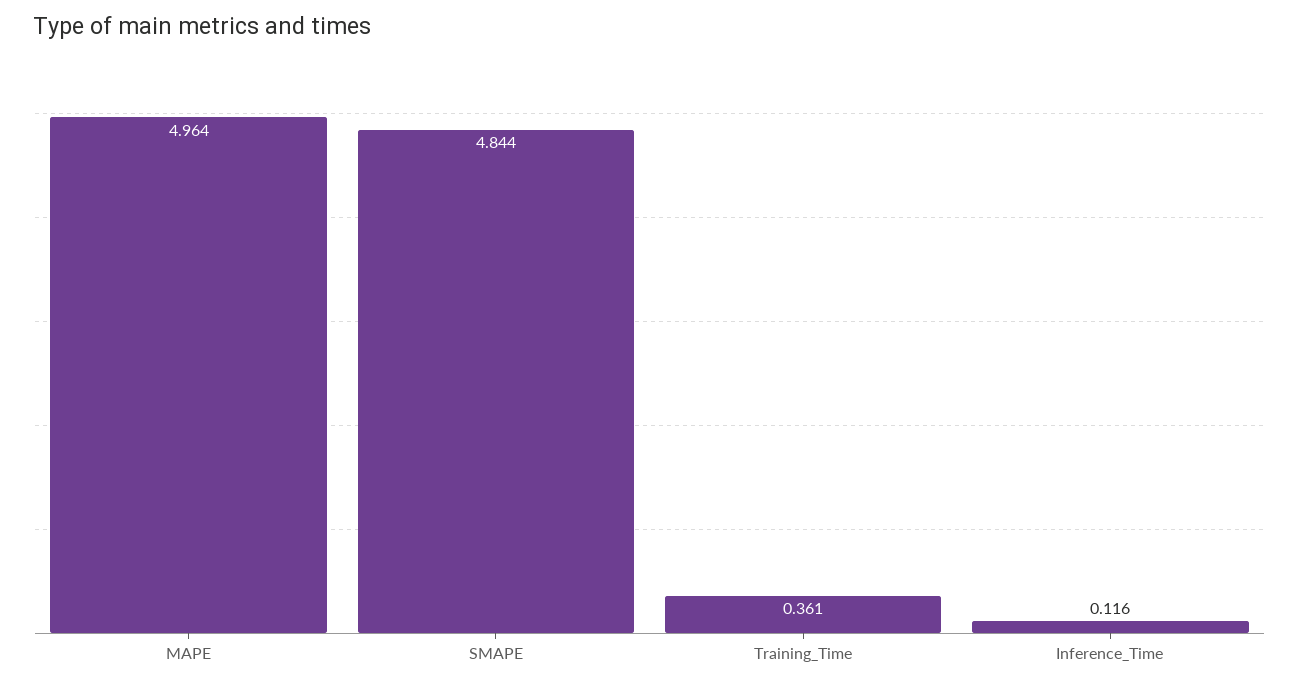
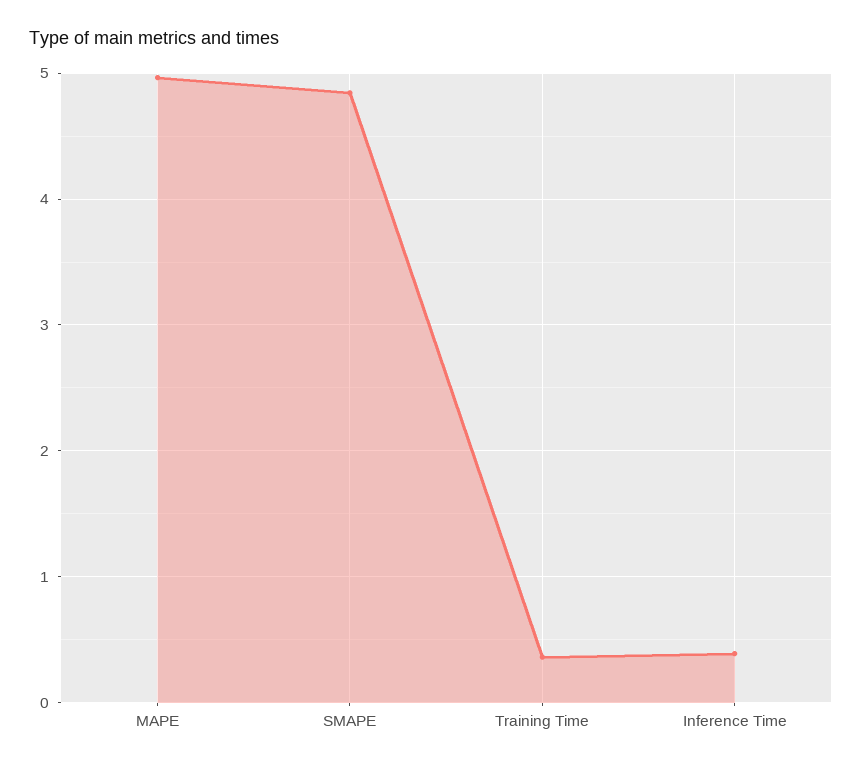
Inference_Time: 0.116 -> 0.4

